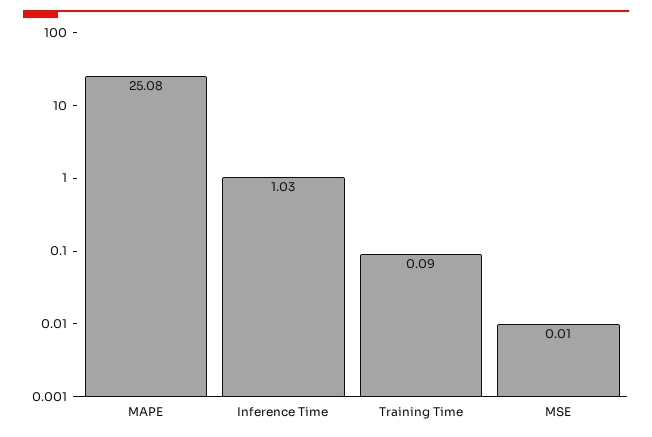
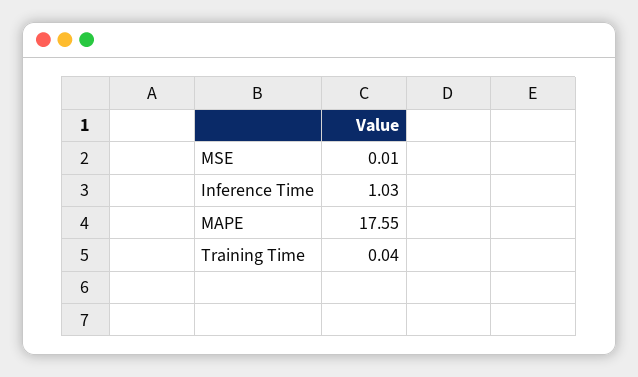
MAPE: 25.08 -> 17.55
Training Time: 0.09 -> 0.04

